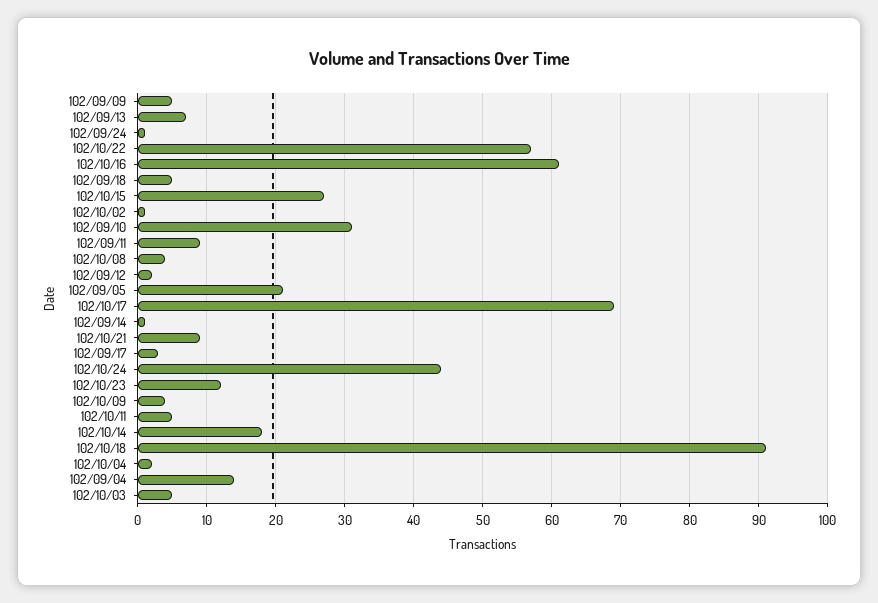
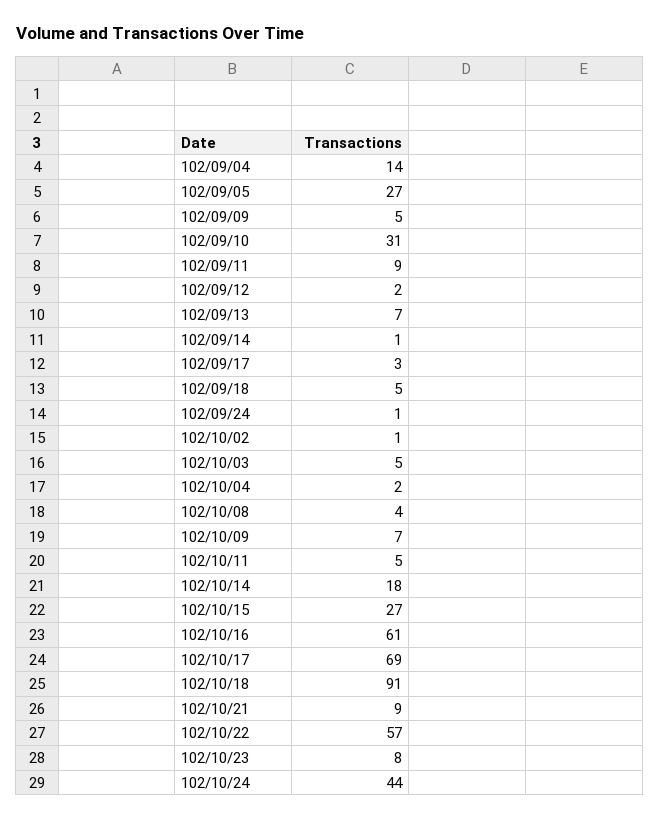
102/09/05: 21 -> 27
102/10/23: 12 -> 8
102/10/09: 4 -> 7

